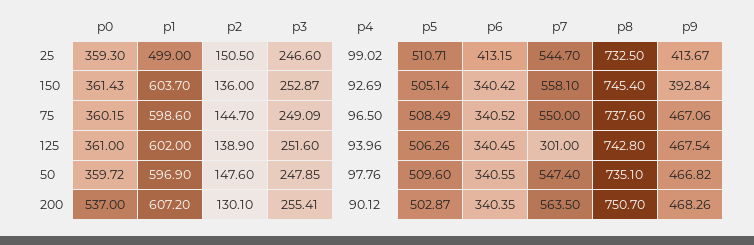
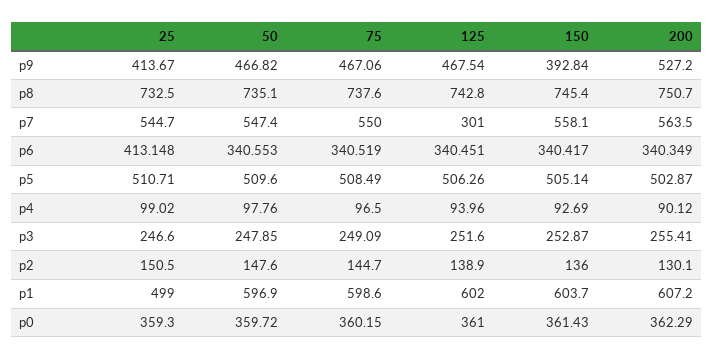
p0, 200: 537 -> 362.29
p9, 200: 468.26 -> 527.2

